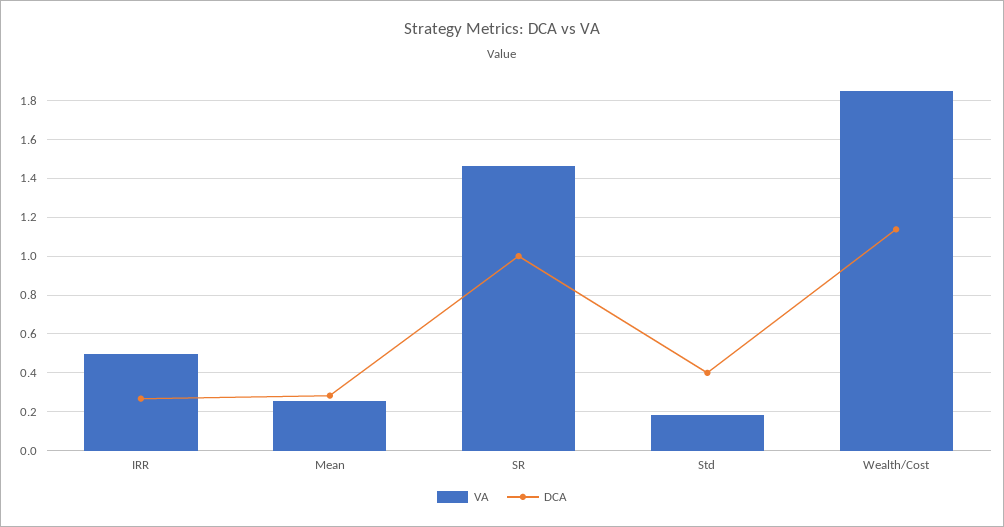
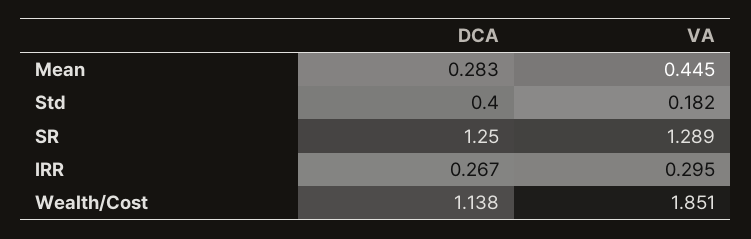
VA, IRR: 0.5 -> 0.295
VA, Mean: 0.25 -> 0.445
VA, SR: 1.45 -> 1.289
DCA, SR: 1 -> 1.25

